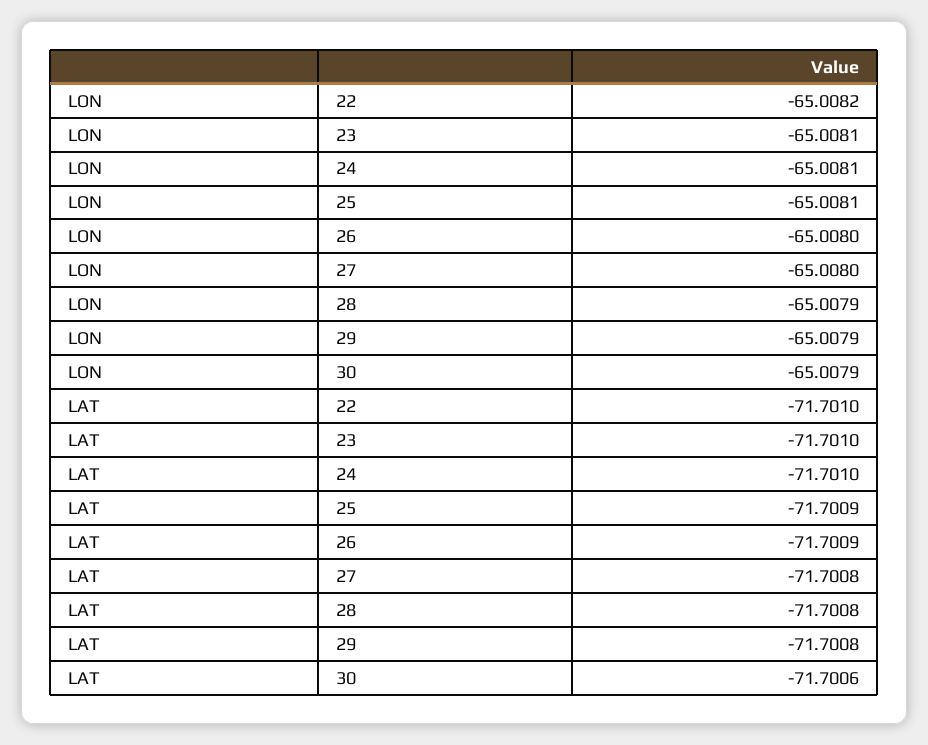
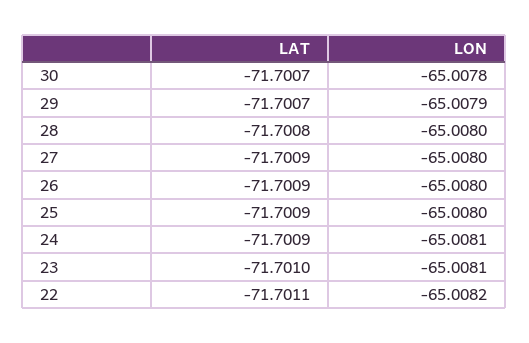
LON, 25: -65.0081 -> -65.008
LON, 28: -65.0079 -> -65.008
LON, 30: -65.0079 -> -65.0078
LAT, 22: -71.701 -> -71.7011
LAT, 24: -71.701 -> -71.7009
LAT, 27: -71.7008 -> -71.7009
LAT, 29: -71.7008 -> -71.7007
LAT, 30: -71.7006 -> -71.7007

